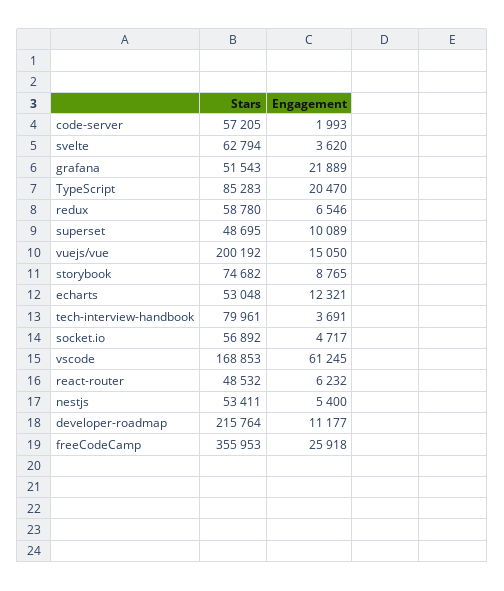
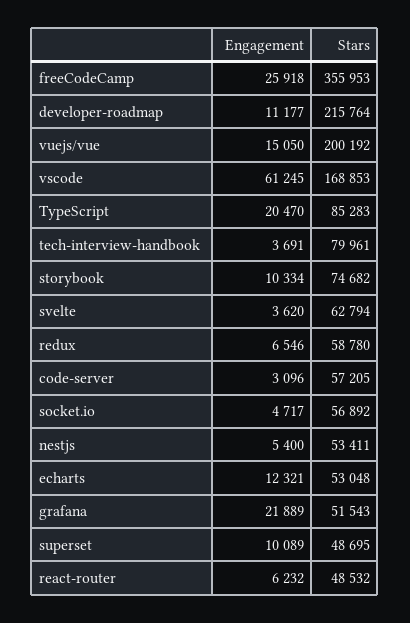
Engagement, code-server: 1993 -> 3096
Engagement, storybook: 8765 -> 10334

